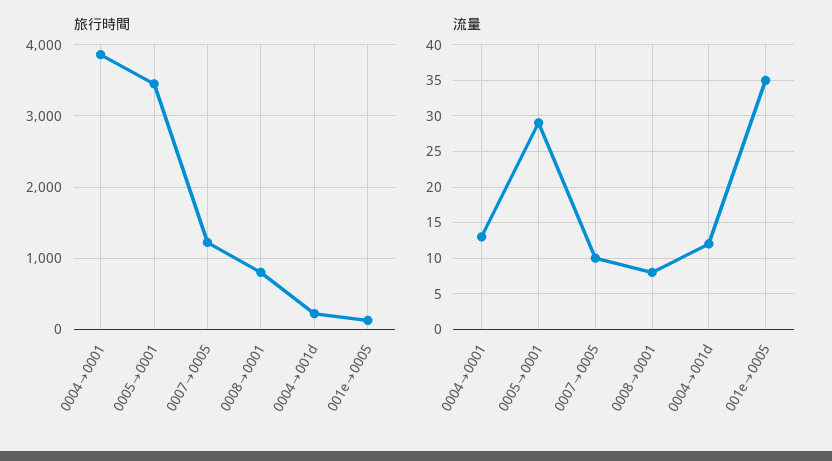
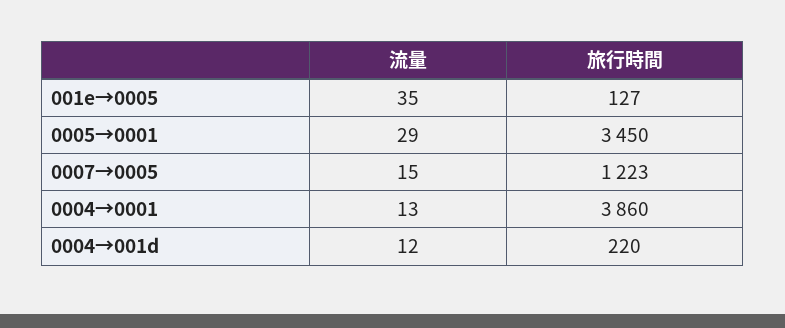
旅行時間, 0008→0001: 800 -> none
流量, 0007→0005: 10 -> 15
流量, 0008→0001: 8 -> none

